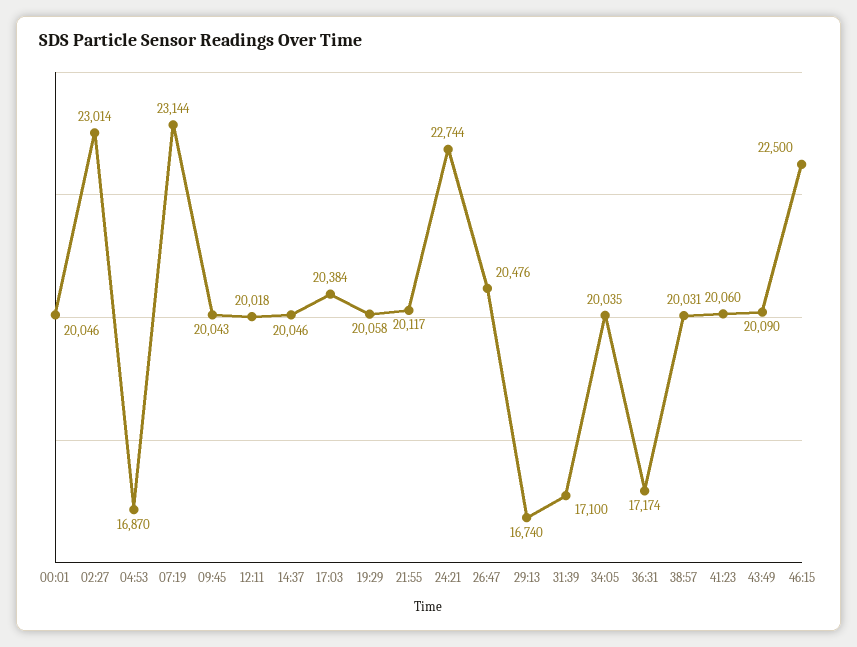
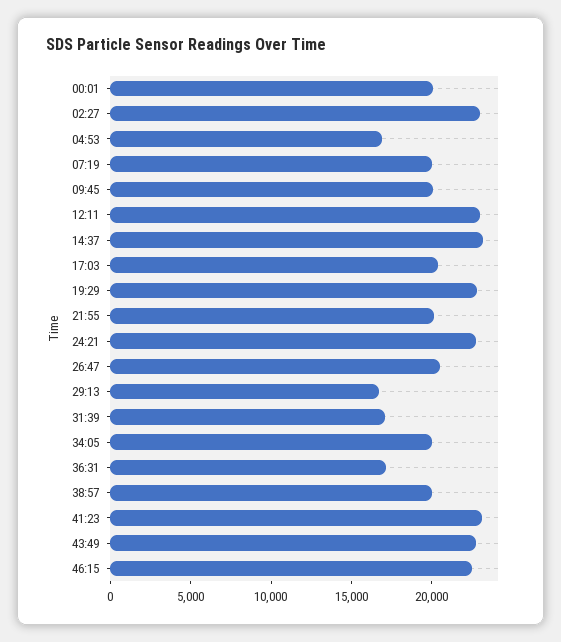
07:19: 23144 -> 20000
12:11: 20018 -> 23000
14:37: 20046 -> 23000
19:29: 20058 -> 23000
41:23: 20060 -> 23000
43:49: 20090 -> 23000

